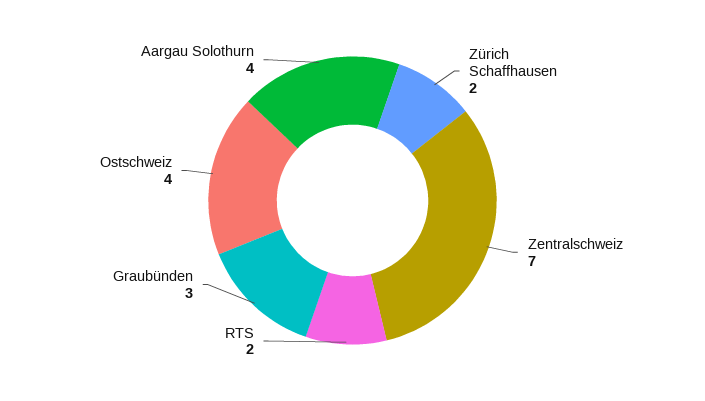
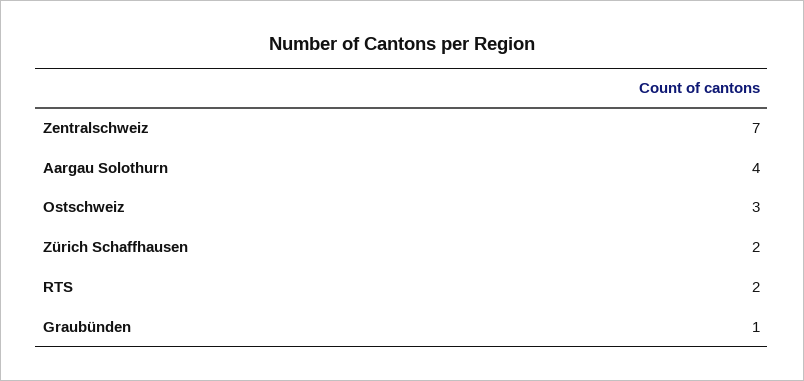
Graubünden: 3 -> 1
Ostschweiz: 4 -> 3

